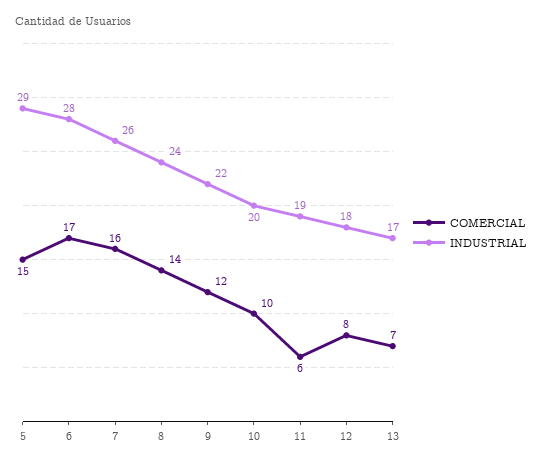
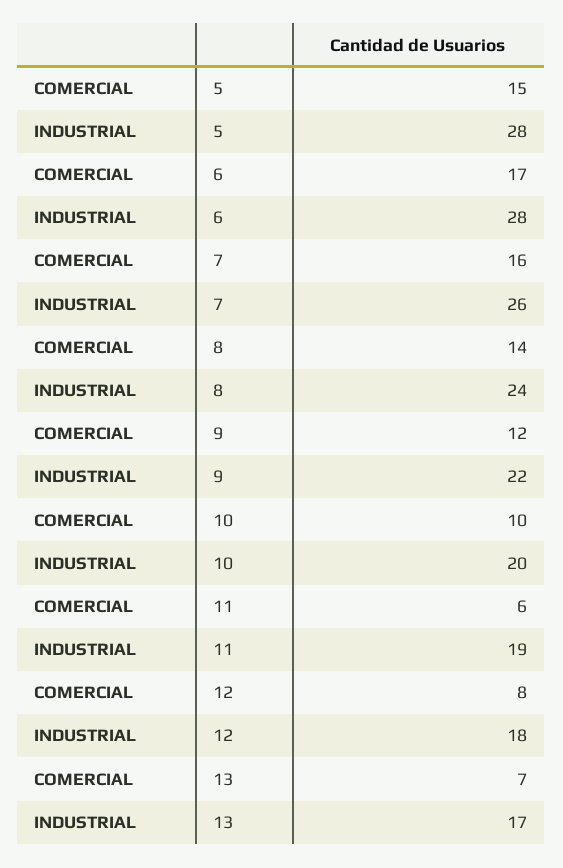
INDUSTRIAL, 5: 29 -> 28

